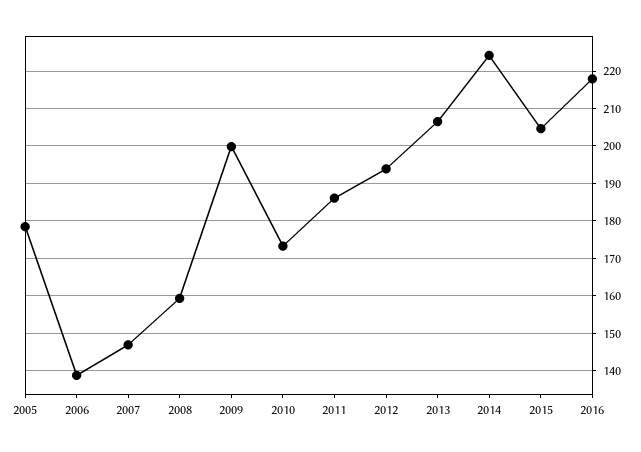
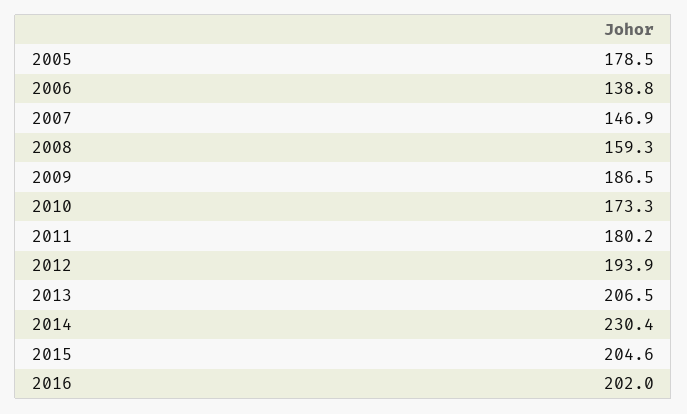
2009: 200 -> 186.5
2011: 186 -> 180.2
2014: 224 -> 230.4
2016: 218 -> 202

